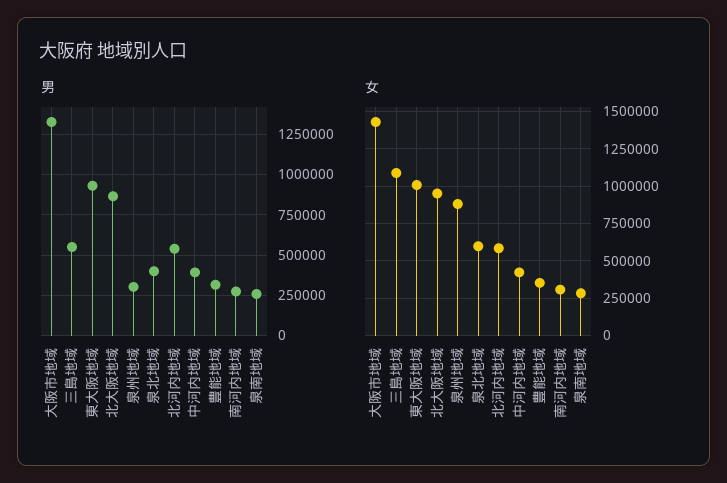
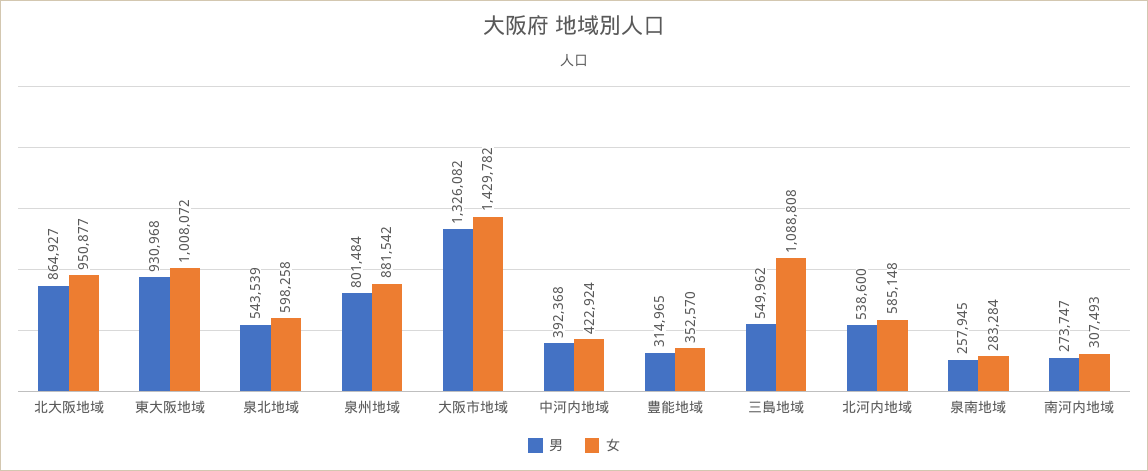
男, 泉州地域: 300000 -> 801484
男, 泉北地域: 400000 -> 543539

